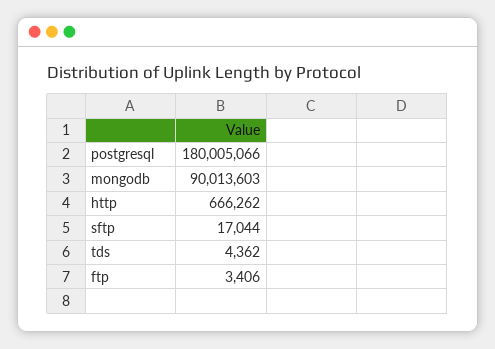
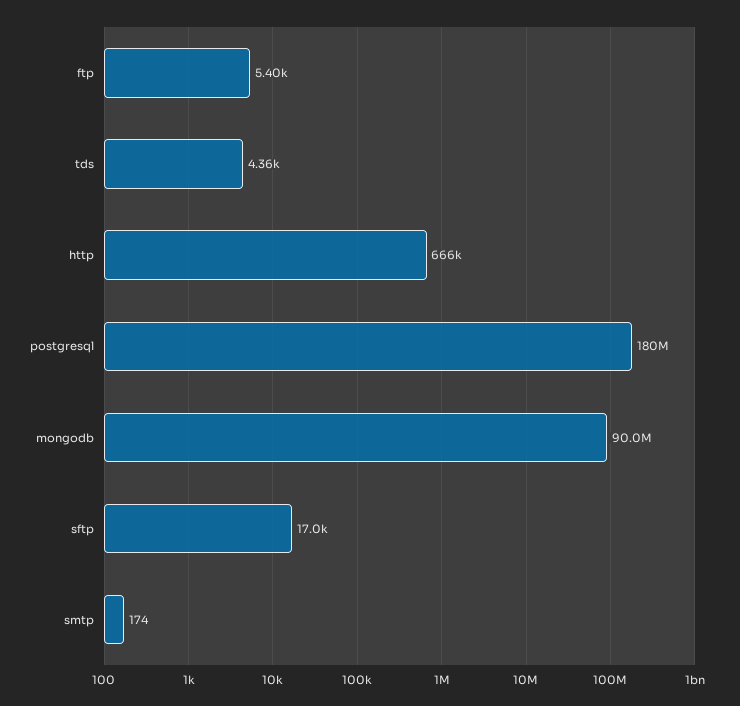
ftp: 3406 -> 5400
smtp: none -> 174

